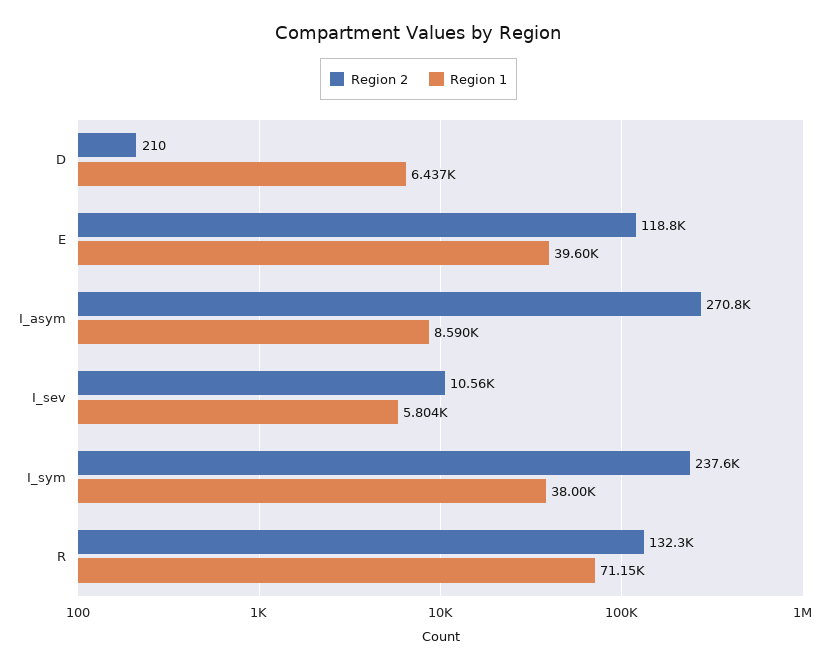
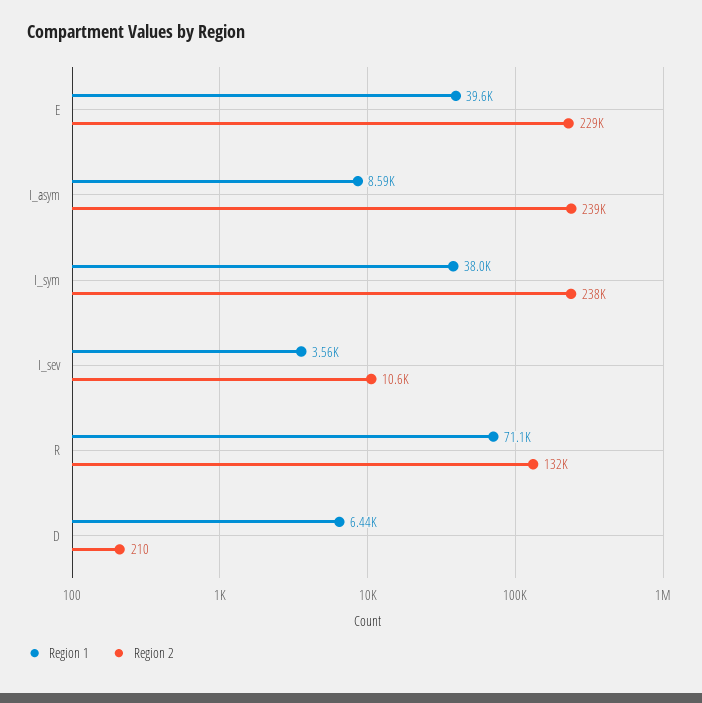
Region 2, E: 118800 -> 229000
Region 2, I_asym: 270800 -> 239000
Region 1, I_sev: 5804 -> 3560

